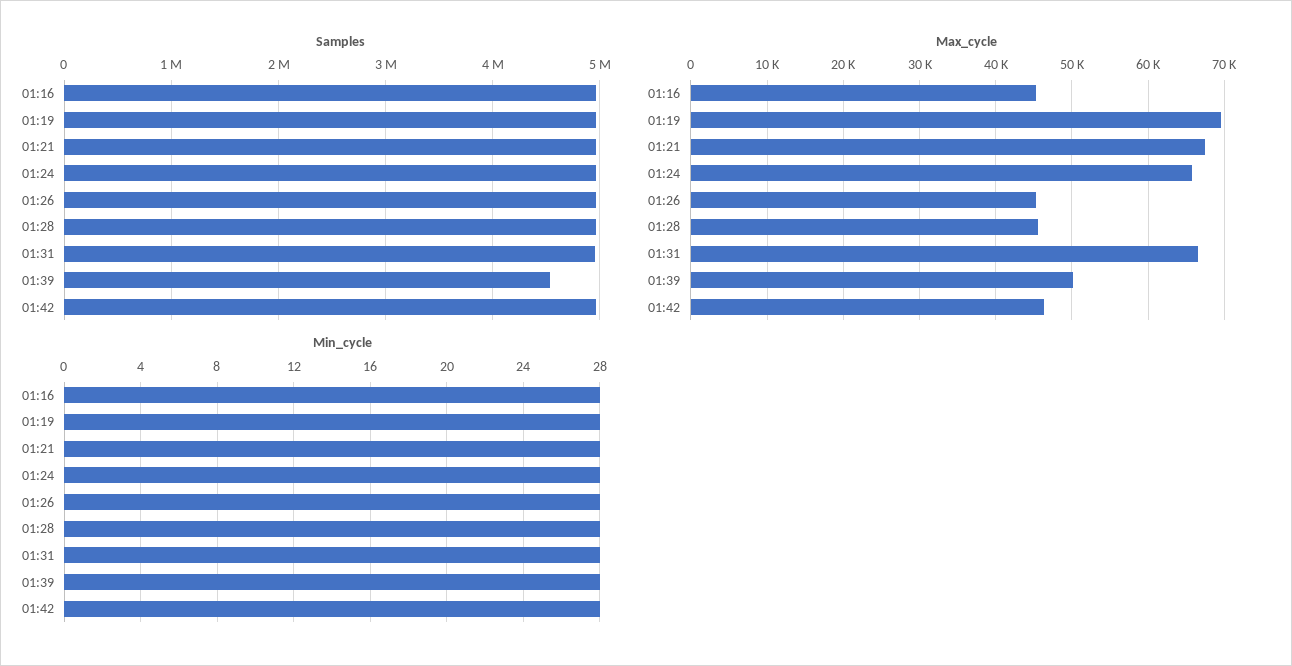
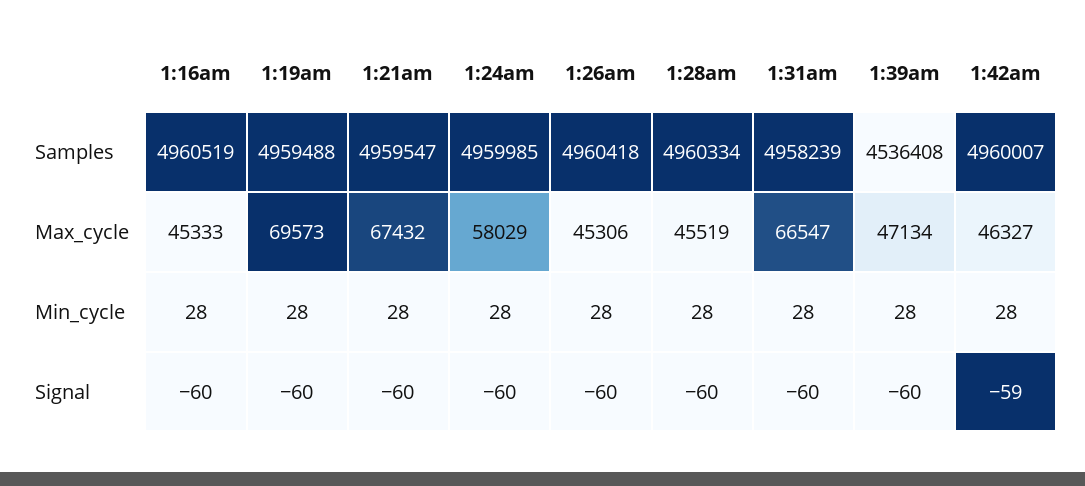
Max_cycle, 01:24: 66000 -> 58029
Max_cycle, 01:39: 50000 -> 47134
Signal, 01:16: none -> -60
Signal, 01:19: none -> -60
Signal, 01:21: none -> -60
Signal, 01:24: none -> -60
Signal, 01:26: none -> -60
Signal, 01:28: none -> -60
Signal, 01:31: none -> -60
Signal, 01:39: none -> -60
Signal, 01:42: none -> -59

